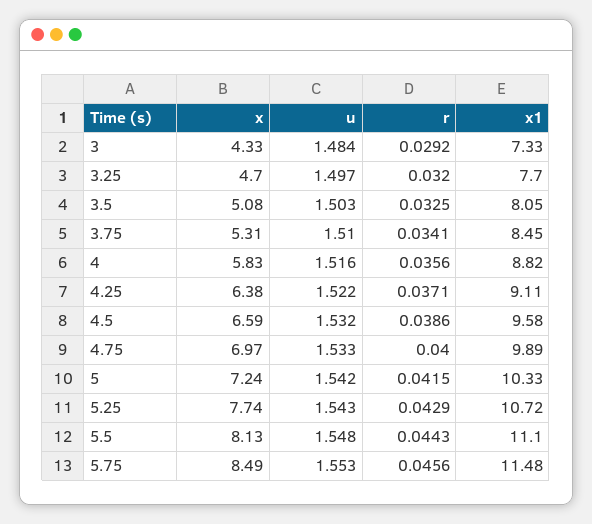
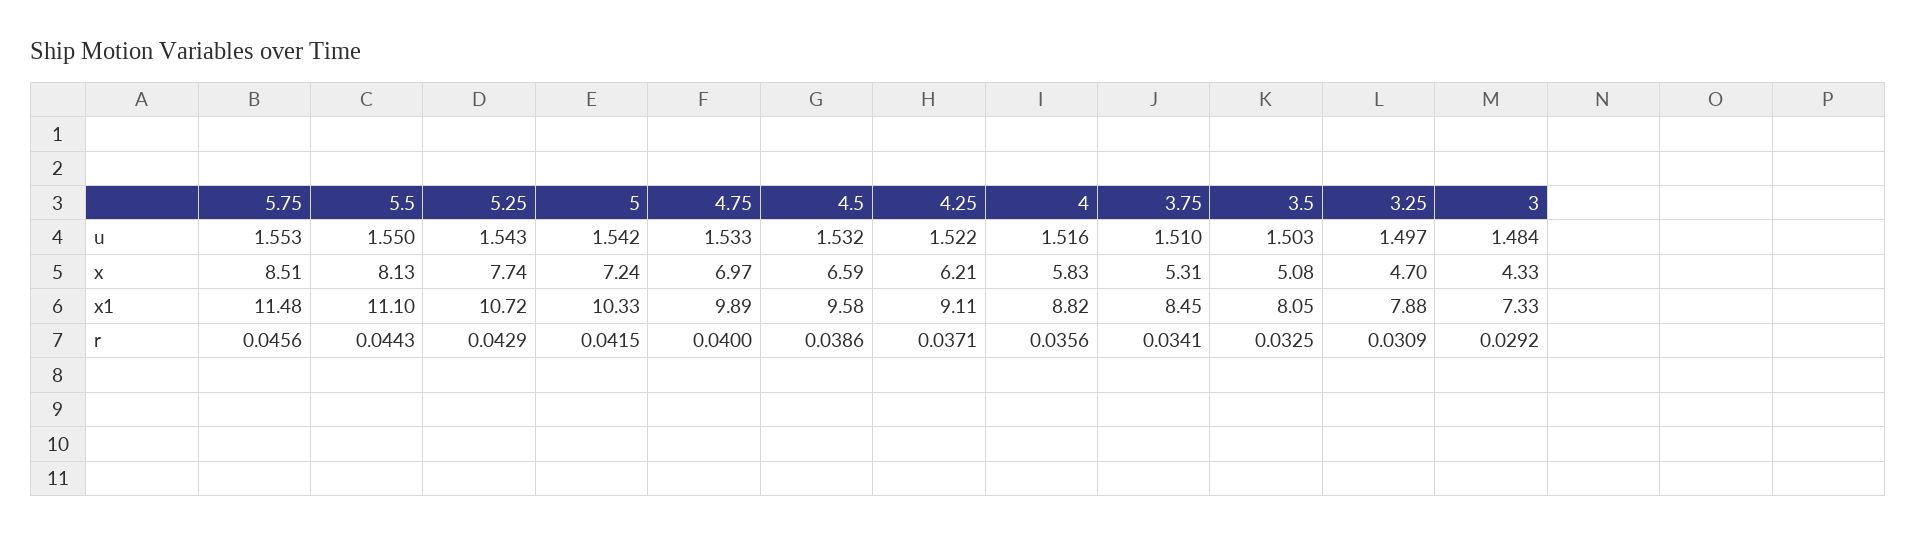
r, 3.25: 0.032 -> 0.0309
x1, 3.25: 7.7 -> 7.88
x, 4.25: 6.38 -> 6.21
u, 5.5: 1.548 -> 1.55
x, 5.75: 8.49 -> 8.51

